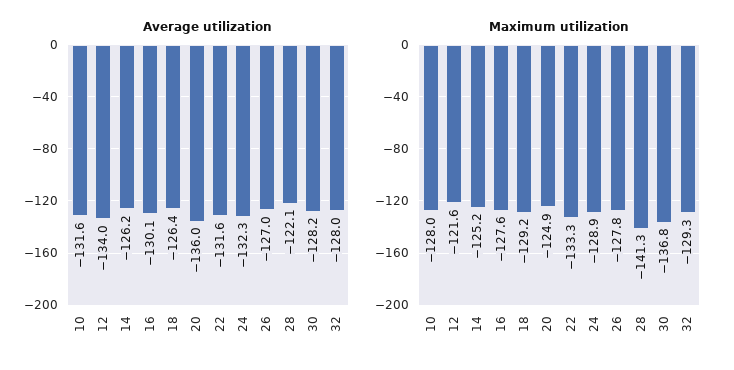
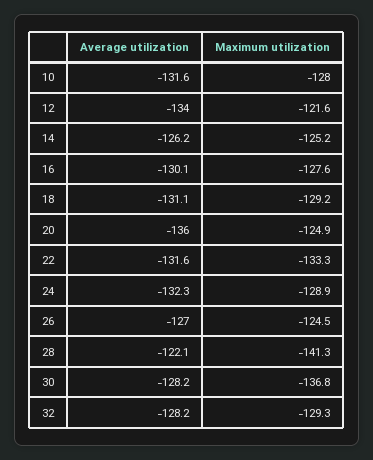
Average utilization, 18: -126.4 -> -131.1
Average utilization, 32: -128 -> -128.2
Maximum utilization, 26: -127.8 -> -124.5

